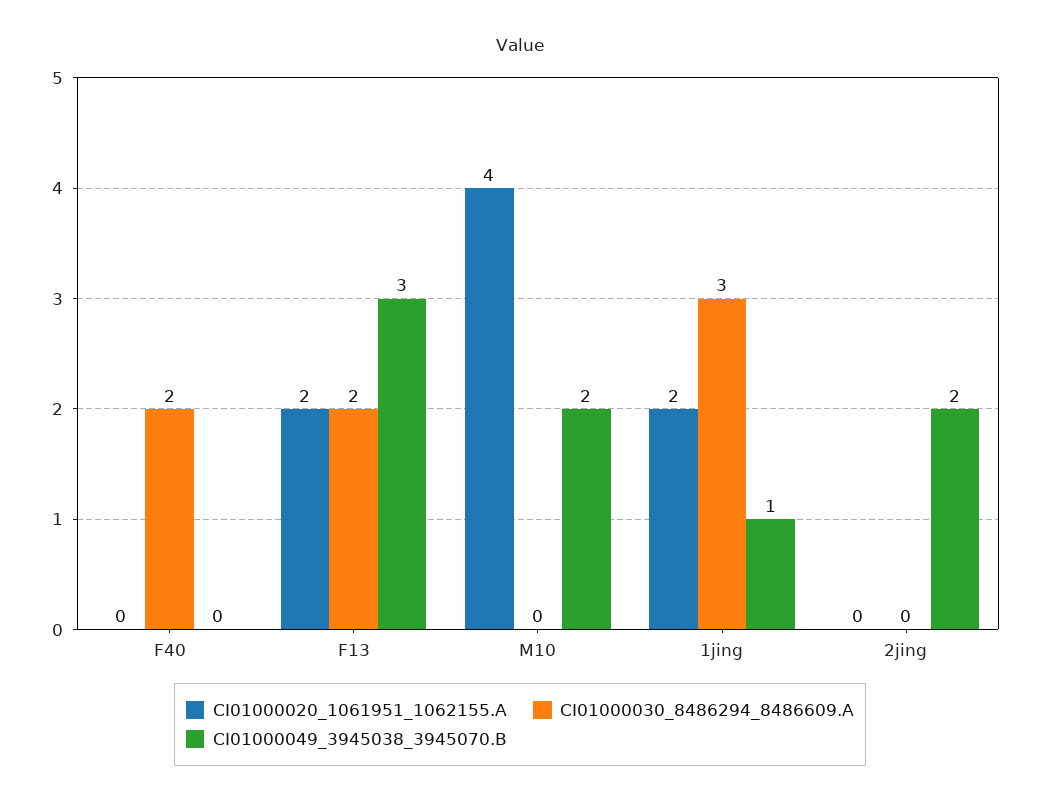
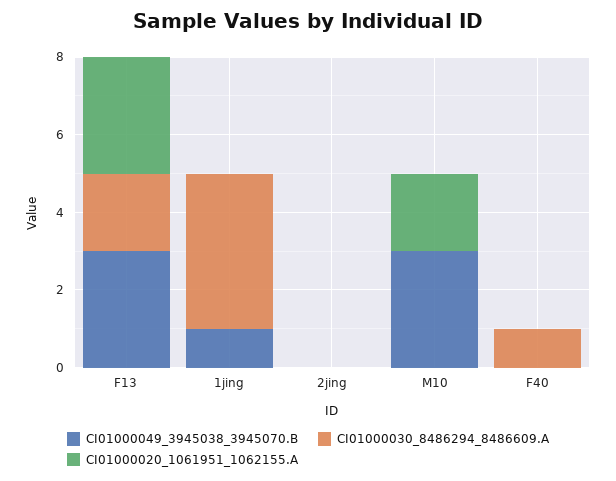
CI01000030_8486294_8486609.A, F40: 2 -> 1
CI01000020_1061951_1062155.A, F13: 2 -> 3
CI01000020_1061951_1062155.A, M10: 4 -> 2
CI01000049_3945038_3945070.B, M10: 2 -> 3
CI01000020_1061951_1062155.A, 1jing: 2 -> 0
CI01000030_8486294_8486609.A, 1jing: 3 -> 4
CI01000049_3945038_3945070.B, 2jing: 2 -> 0

